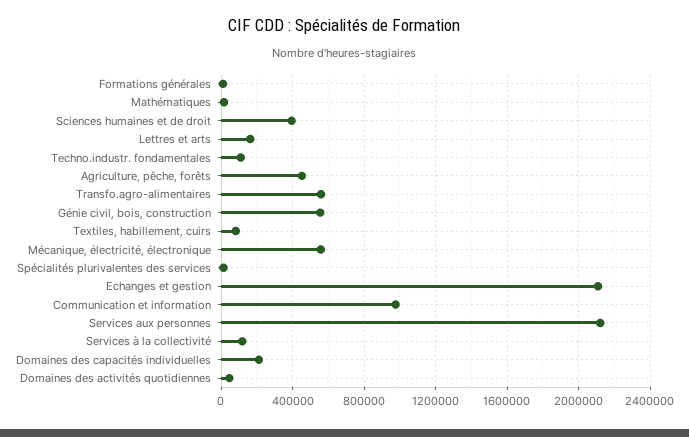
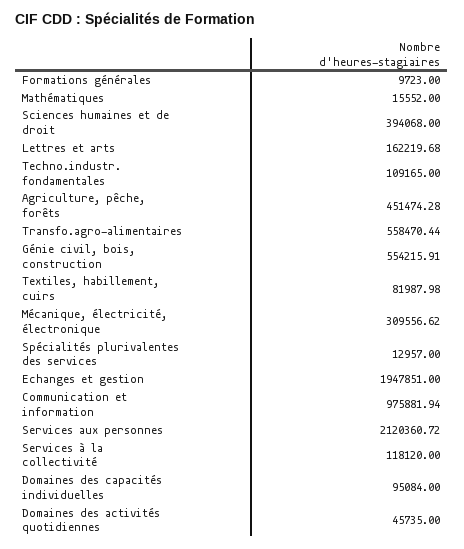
Mécanique, électricité, électronique: 550000 -> 309556.62
Echanges et gestion: 2100000 -> 1947851
Domaines des capacités individuelles: 200000 -> 95084

